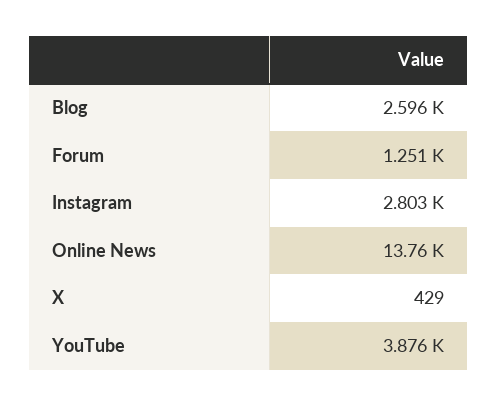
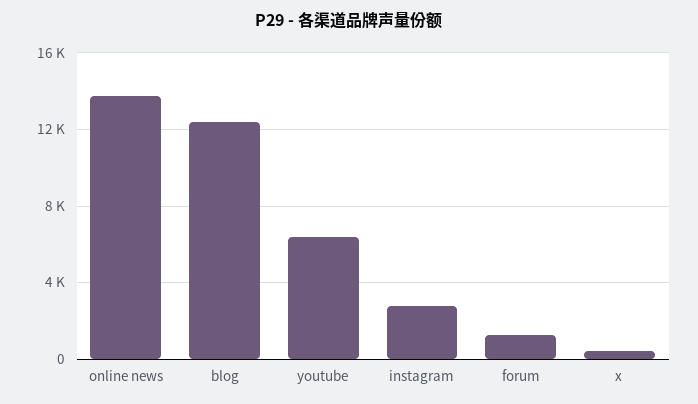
Blog: 2596 -> 12500
YouTube: 3876 -> 6500

